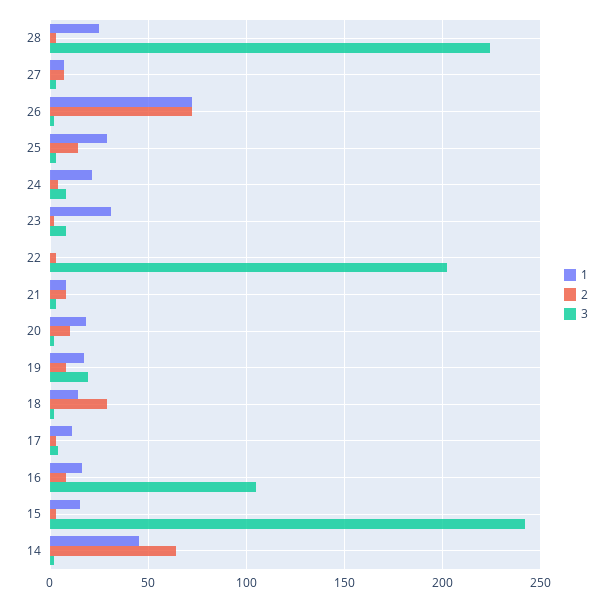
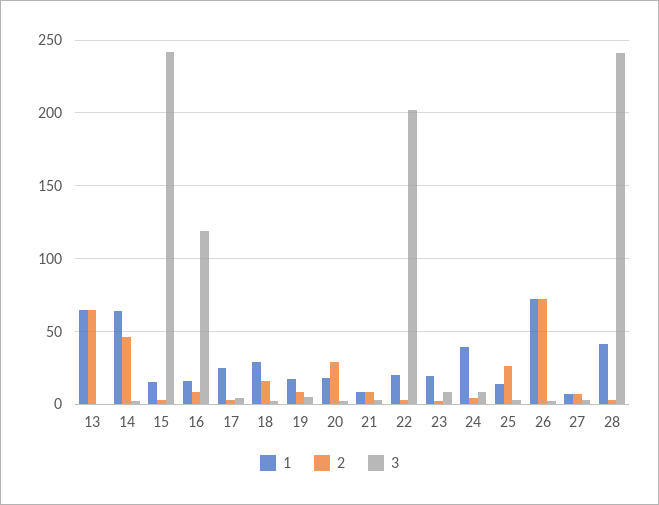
1, 28: 25 -> 40
3, 28: 225 -> 240
1, 25: 30 -> 15
2, 25: 15 -> 25
1, 24: 20 -> 40
1, 23: 30 -> 20
1, 22: 0 -> 20
2, 20: 10 -> 30
3, 19: 20 -> 5
1, 18: 15 -> 30
2, 18: 30 -> 15
1, 17: 10 -> 25
3, 16: 105 -> 120
1, 14: 45 -> 65
2, 14: 65 -> 45
1, 13: none -> 65
2, 13: none -> 65
3, 13: none -> 0

